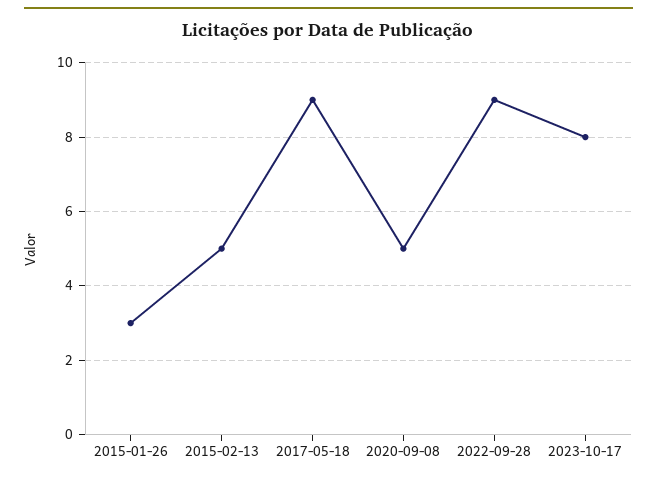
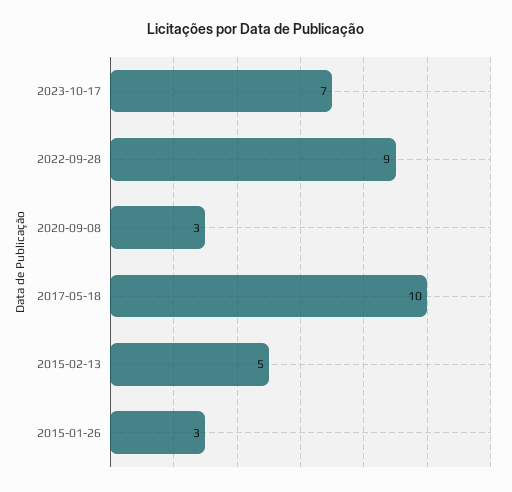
2017-05-18: 9 -> 10
2020-09-08: 5 -> 3
2023-10-17: 8 -> 7

